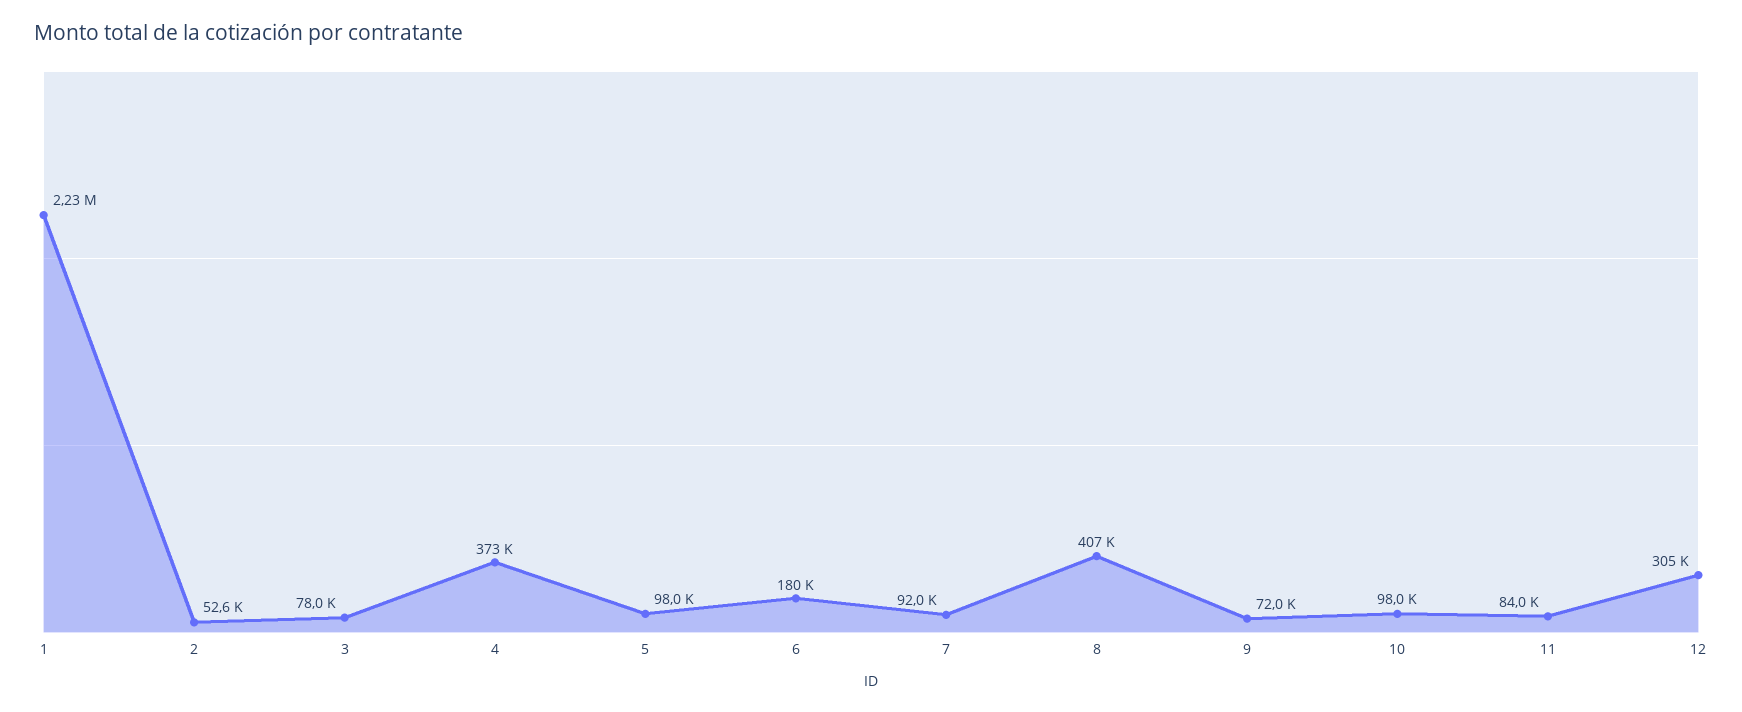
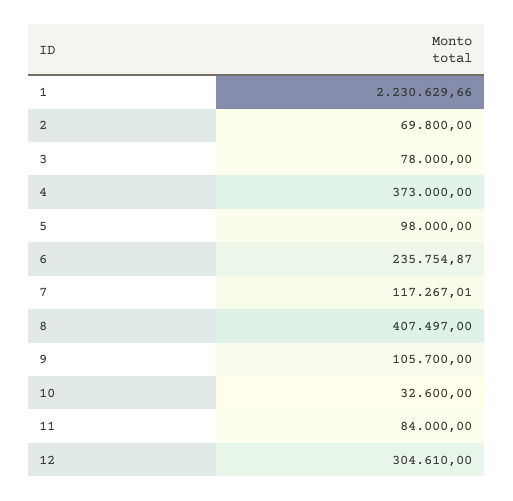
2: 52600 -> 69800
6: 180000 -> 235754.87
7: 92000 -> 117267.01
9: 72000 -> 105700
10: 98000 -> 32600

